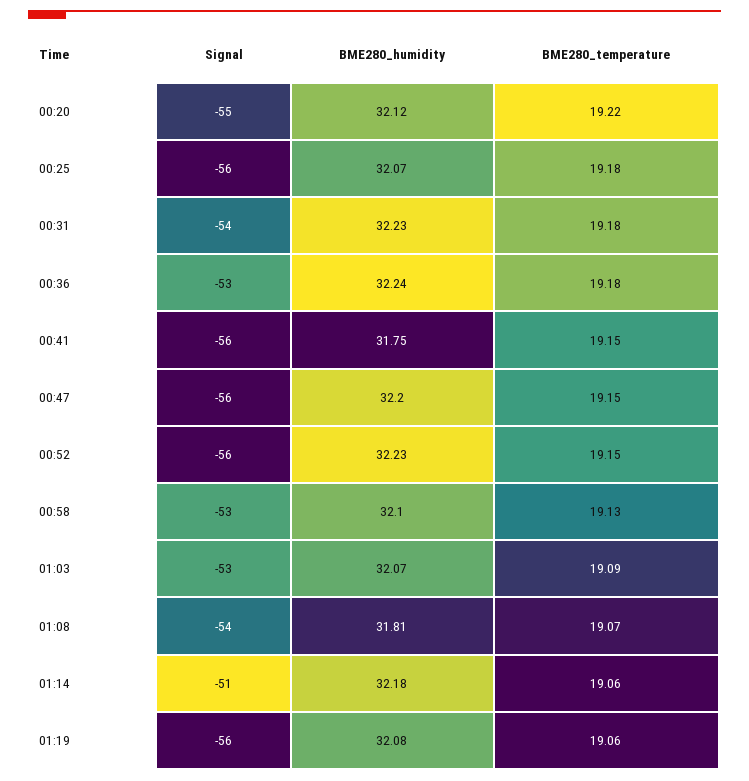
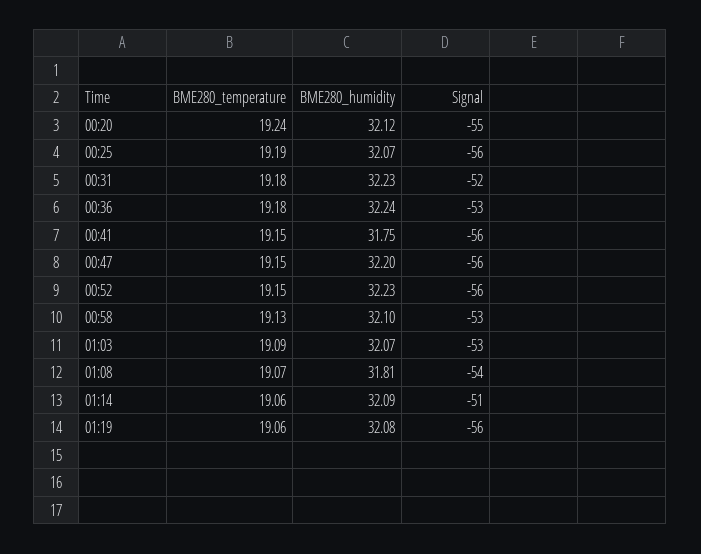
BME280_temperature, 00:20: 19.22 -> 19.24
BME280_temperature, 00:25: 19.18 -> 19.19
Signal, 00:31: -54 -> -52
BME280_humidity, 01:14: 32.18 -> 32.09

